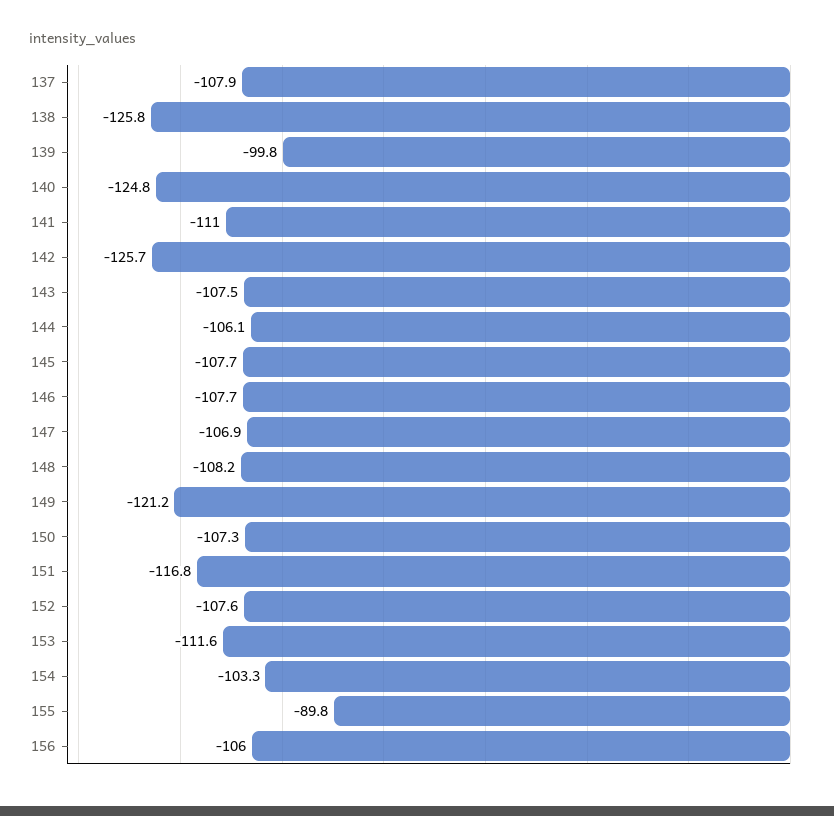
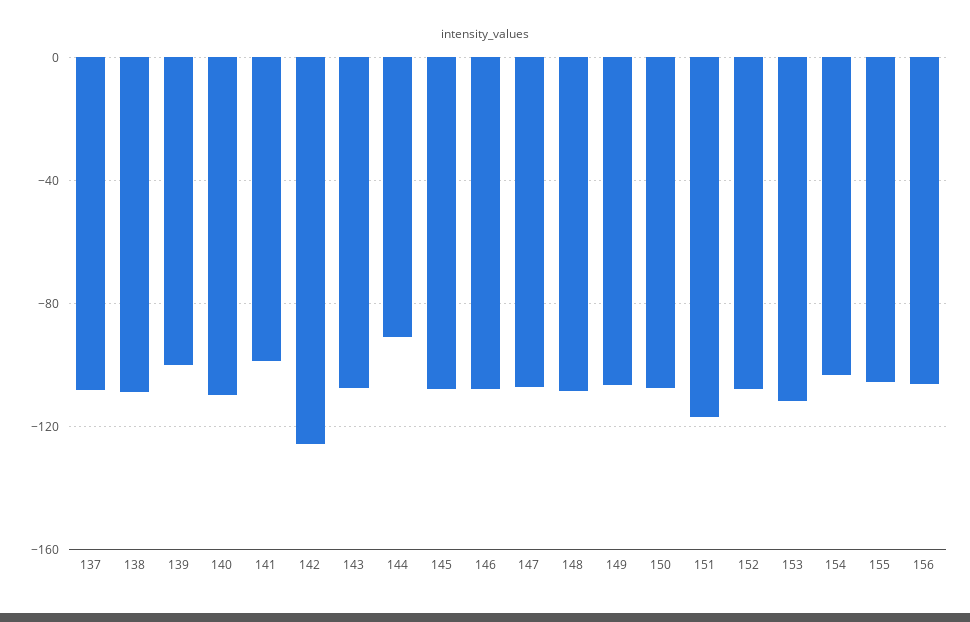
138: -125.8 -> -110
140: -124.8 -> -110
141: -111 -> -100
144: -106.1 -> -90
149: -121.2 -> -105
155: -89.8 -> -105

